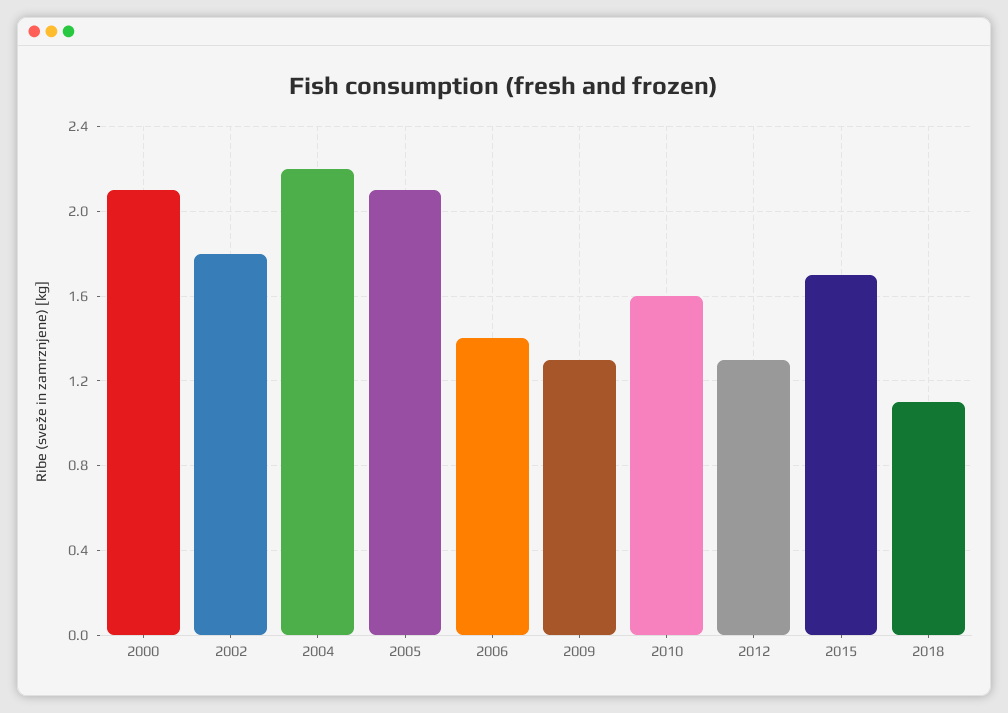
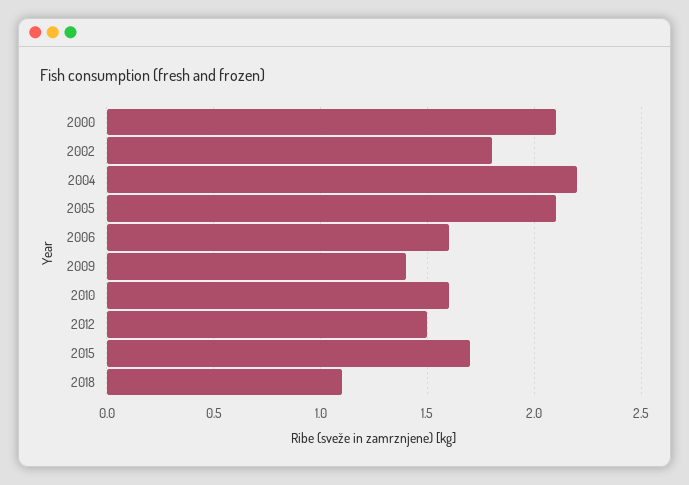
2006: 1.4 -> 1.6
2009: 1.3 -> 1.4
2012: 1.3 -> 1.5

